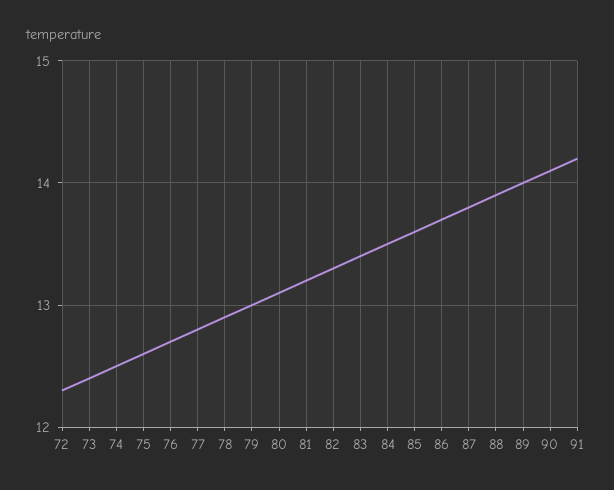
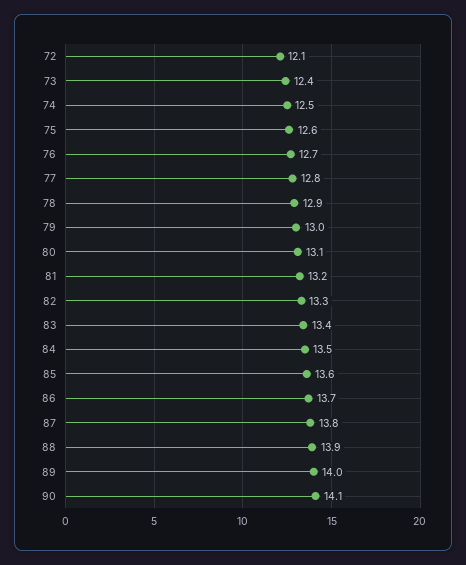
72: 12.3 -> 12.1
91: 14.2 -> none

